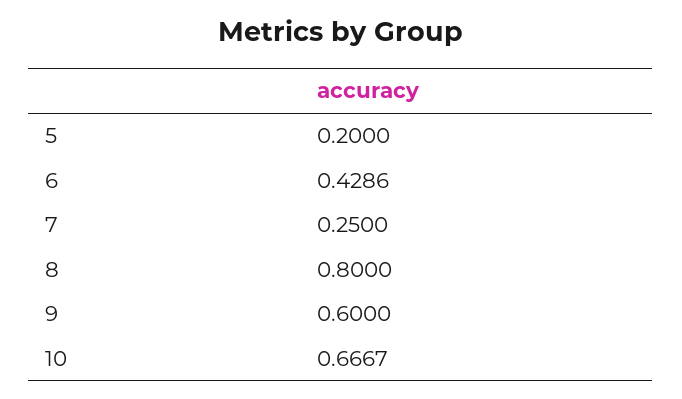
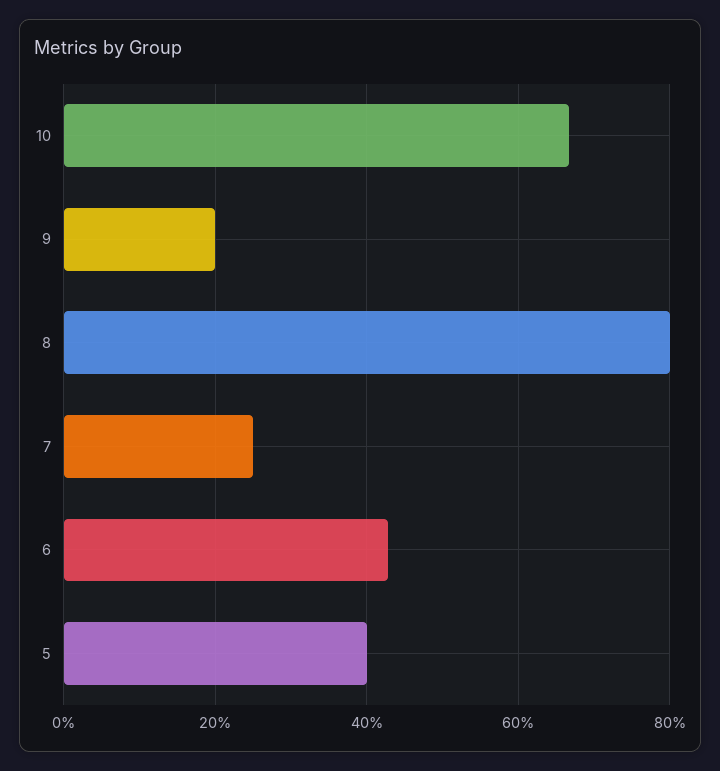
5: 0.2 -> 0.4
9: 0.6 -> 0.2

